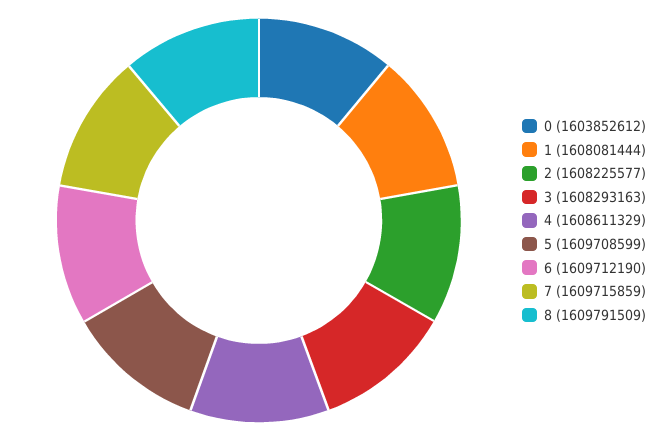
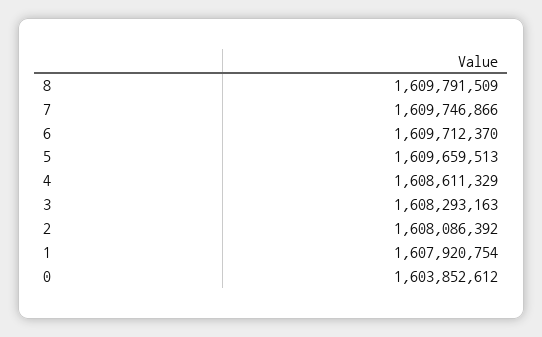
1: 1608081444 -> 1607920754
2: 1608225577 -> 1608086392
5: 1609708599 -> 1609659513
6: 1609712190 -> 1609712370
7: 1609715859 -> 1609746866

